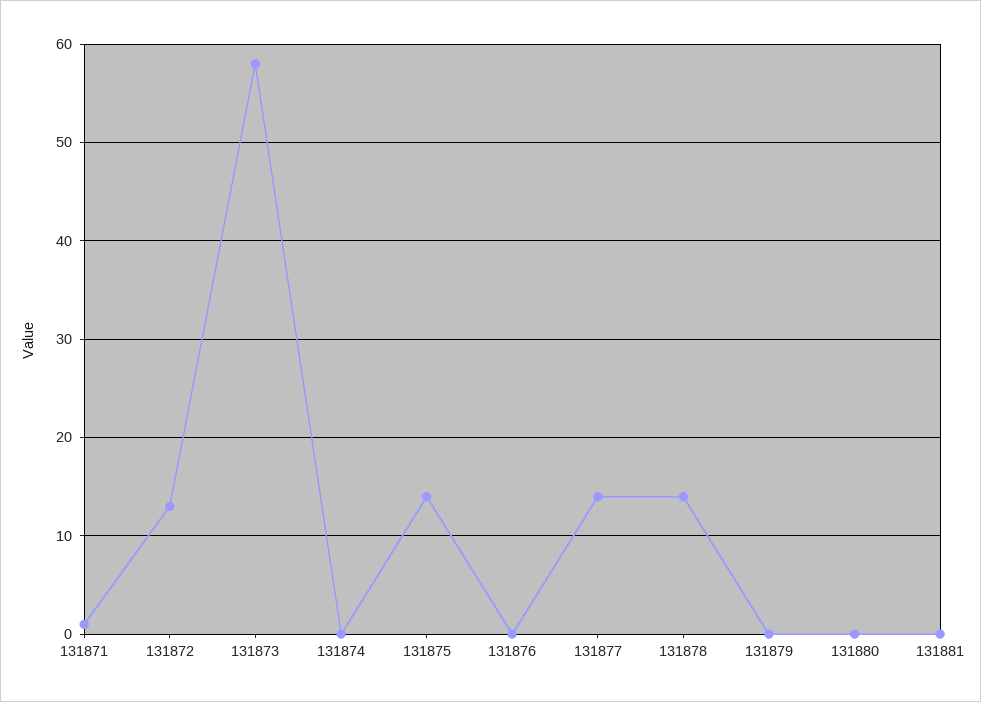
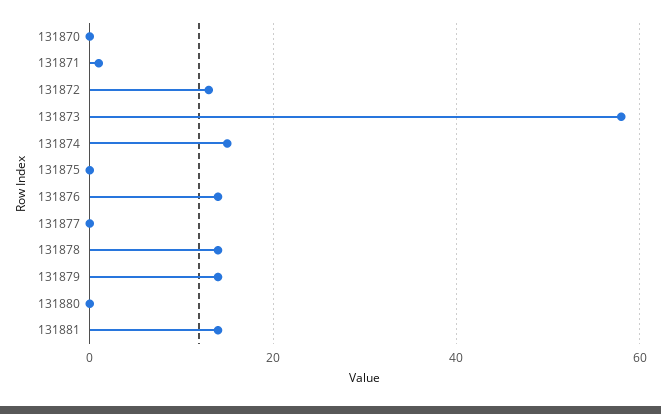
131874: 0 -> 15
131875: 14 -> 0
131876: 0 -> 15
131877: 14 -> 0
131879: 0 -> 15
131881: 0 -> 15
131870: none -> 0

